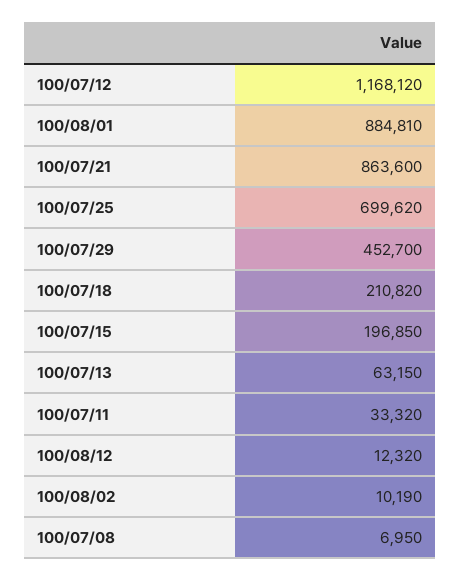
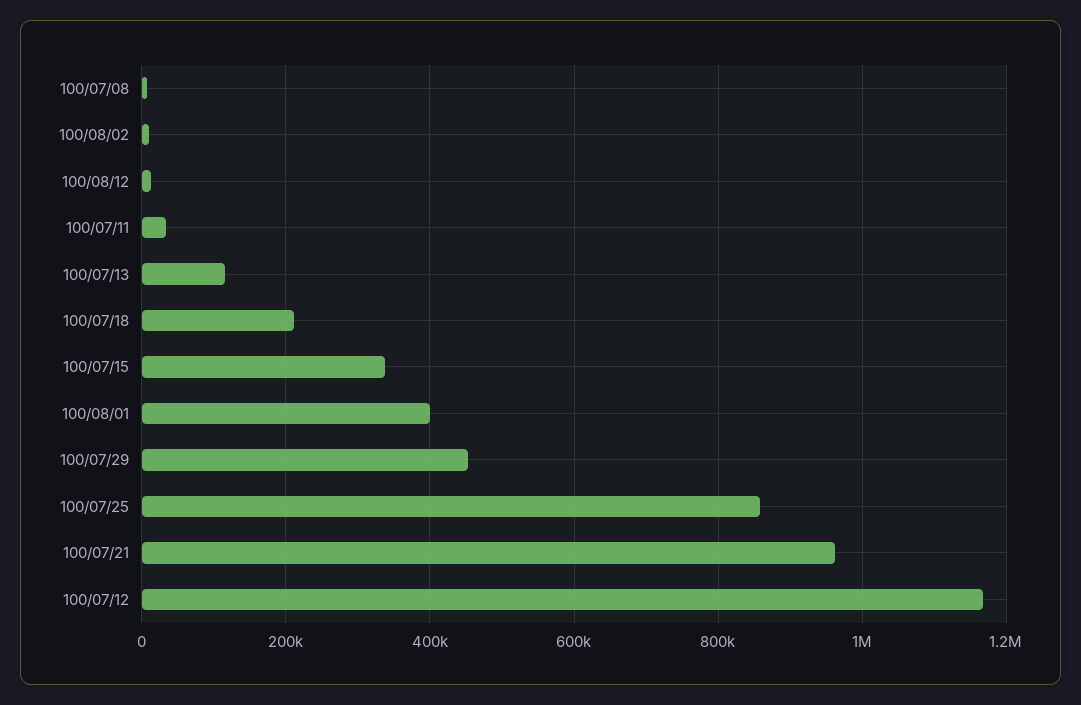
100/08/01: 884810 -> 400000
100/07/21: 863600 -> 960000
100/07/25: 699620 -> 860000
100/07/15: 196850 -> 340000
100/07/13: 63150 -> 120000

